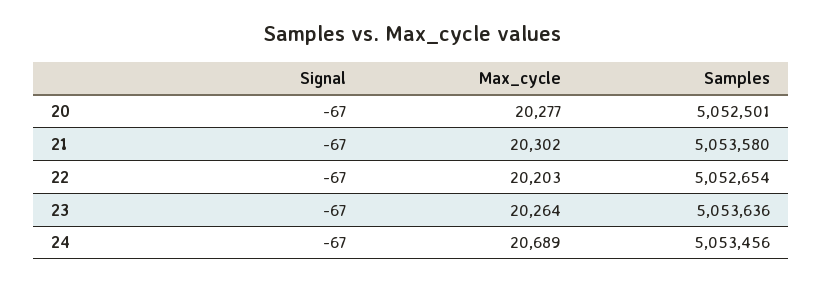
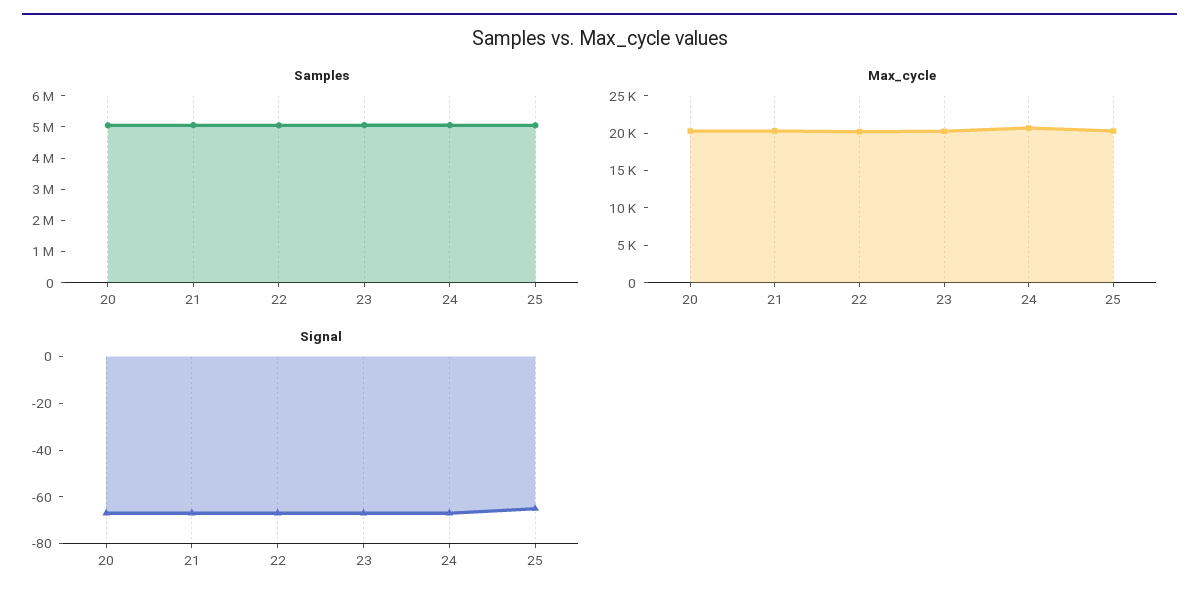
Samples, 25: none -> 5000000
Max_cycle, 25: none -> 20000
Signal, 25: none -> -65

